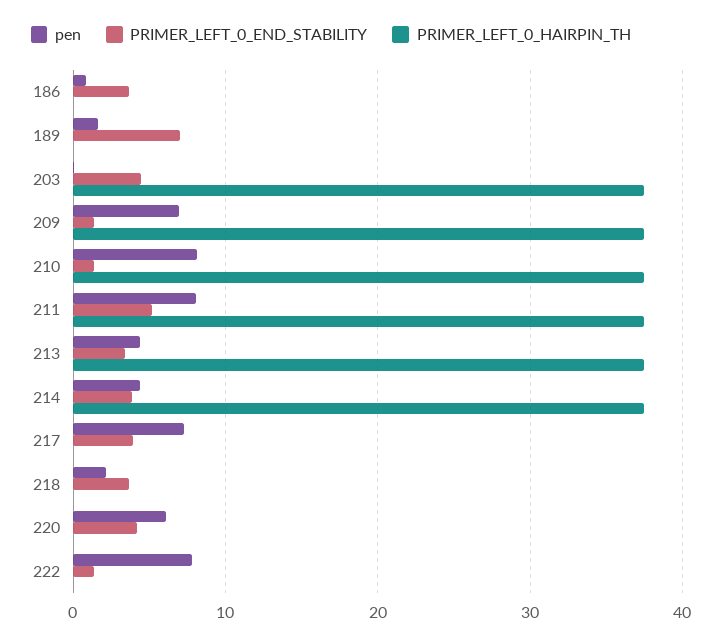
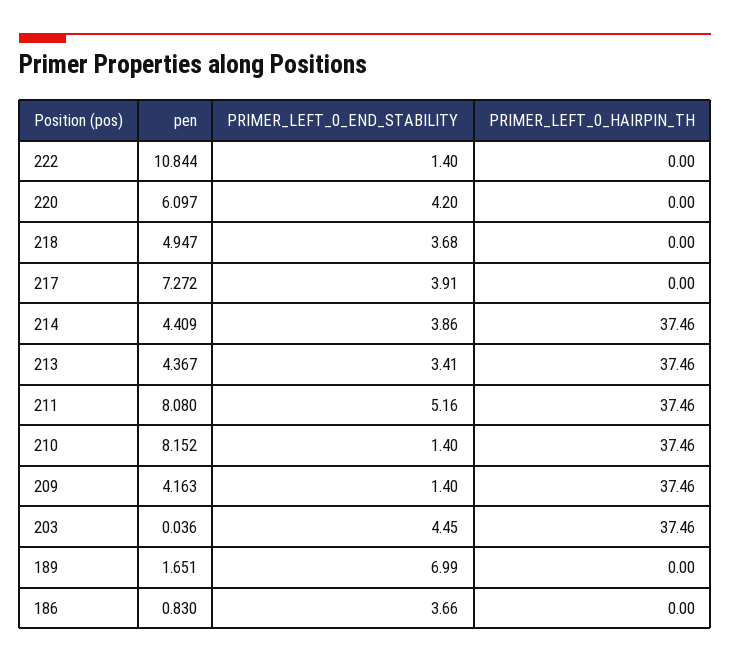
pen, 209: 7 -> 4.163
pen, 218: 2 -> 4.947
pen, 222: 8 -> 10.844

